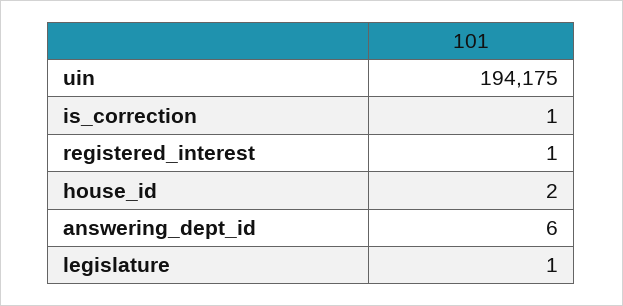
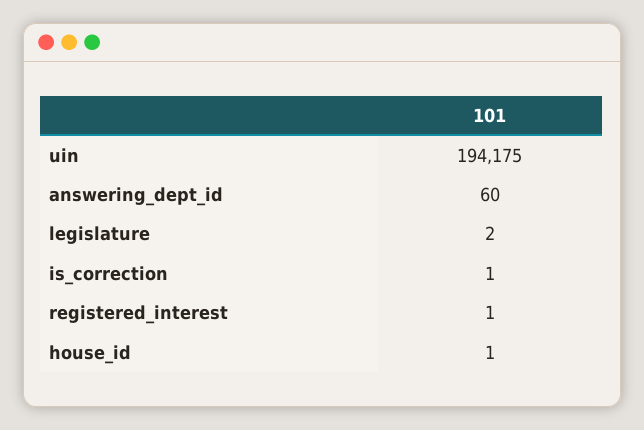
house_id: 2 -> 1
answering_dept_id: 6 -> 60
legislature: 1 -> 2

